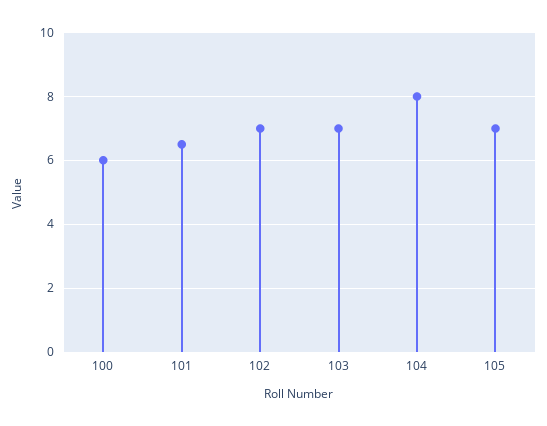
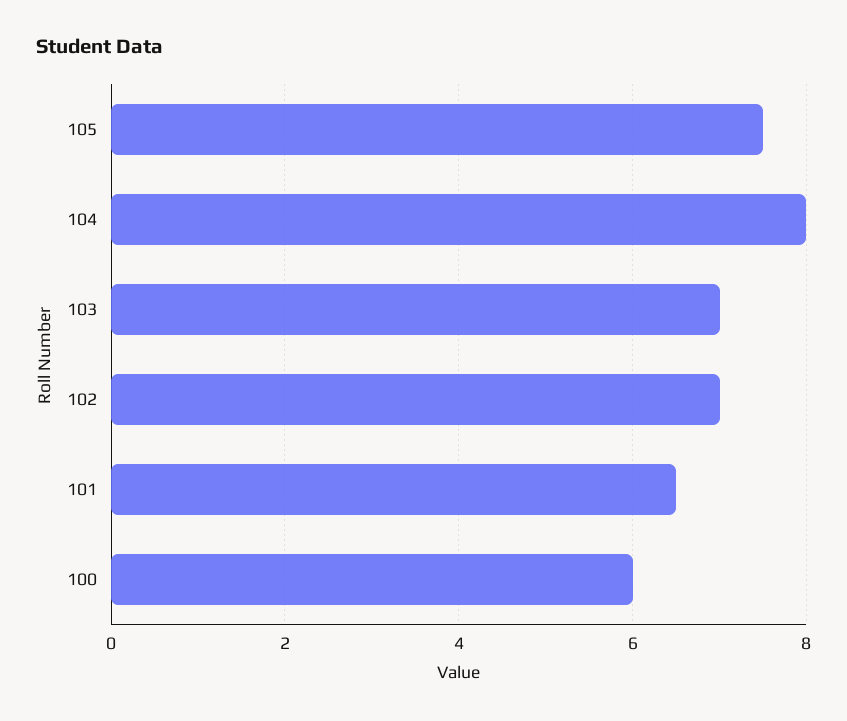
105: 7 -> 7.5

